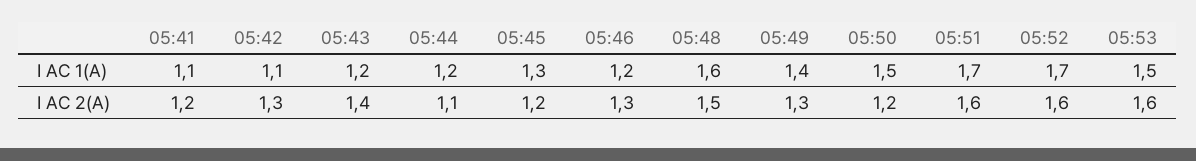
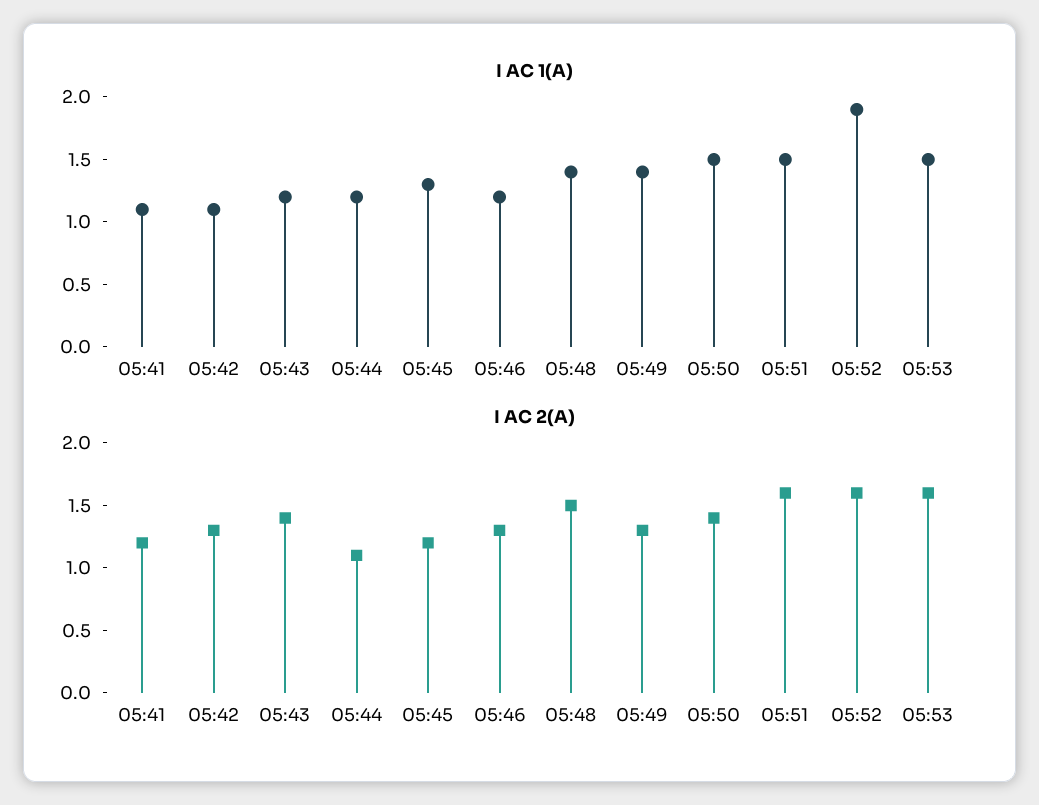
I AC 1(A), 05:48: 1.6 -> 1.4
I AC 1(A), 05:51: 1.7 -> 1.5
I AC 1(A), 05:52: 1.7 -> 1.9
I AC 2(A), 05:50: 1.2 -> 1.4

